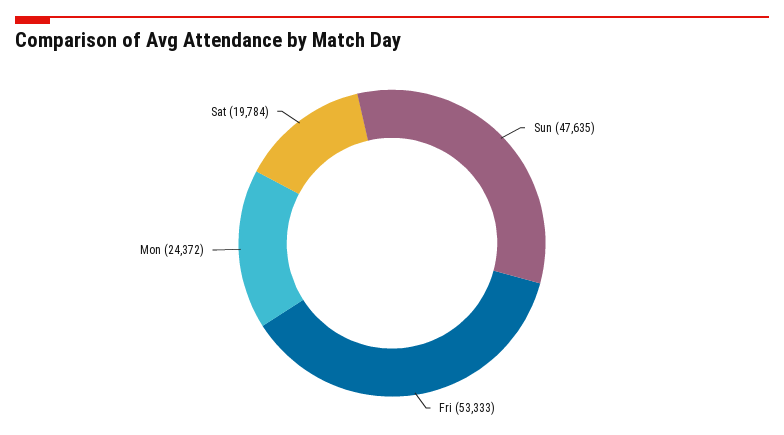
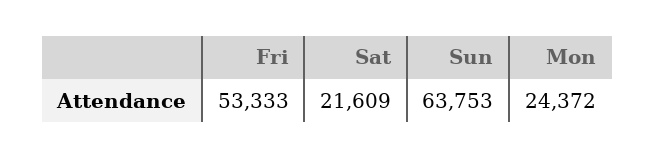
Sun: 47635 -> 63753
Sat: 19784 -> 21609

